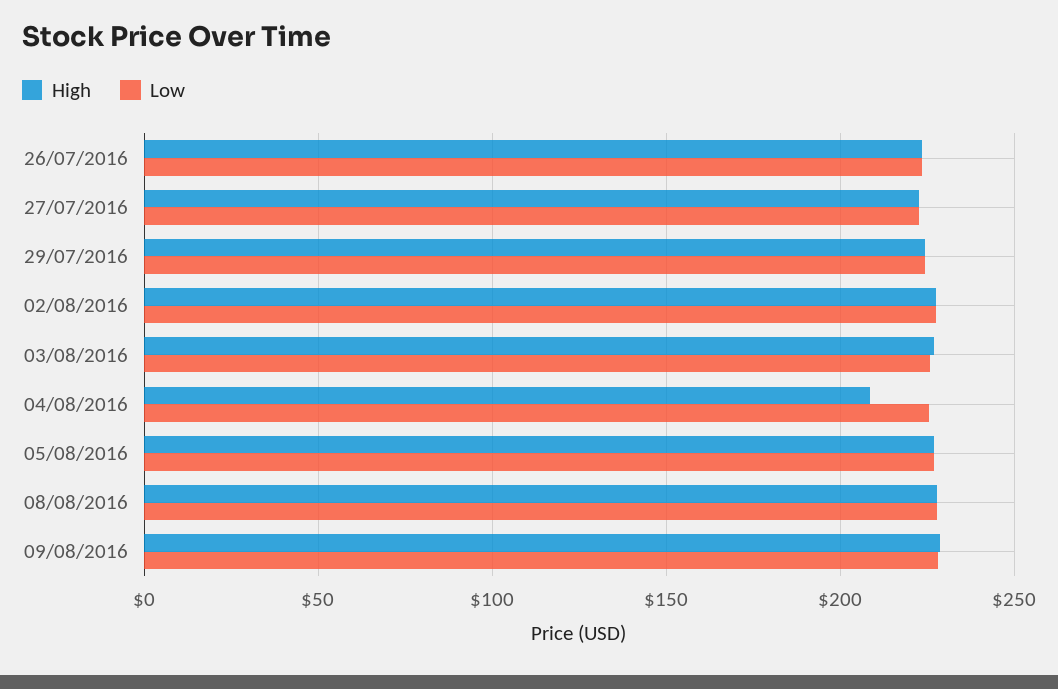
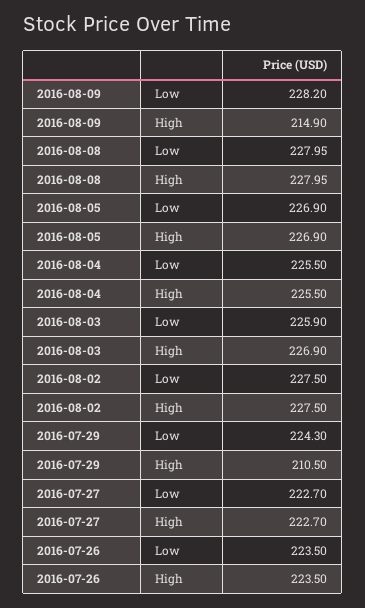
High, 29/07/2016: 225 -> 210.5
High, 04/08/2016: 210 -> 225.5
High, 09/08/2016: 230 -> 214.9

